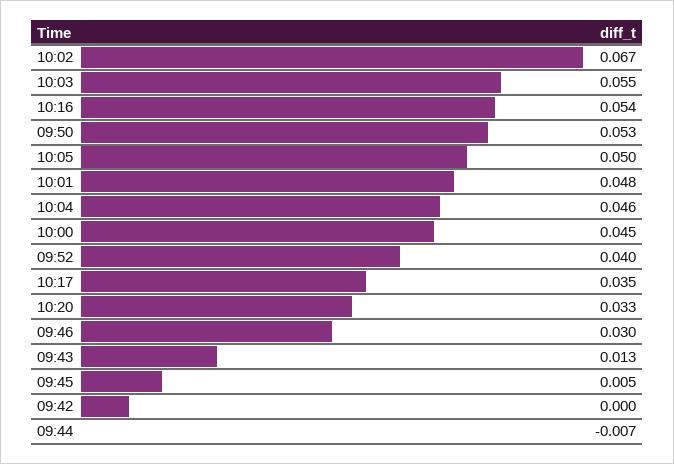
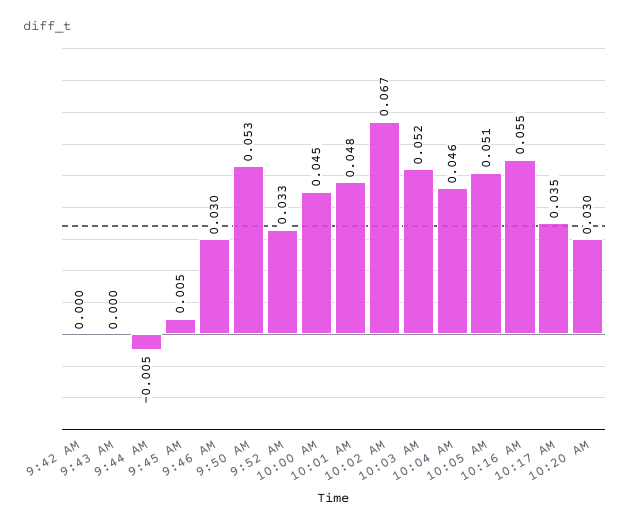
10:03: 0.055 -> 0.052
10:16: 0.054 -> 0.055
10:05: 0.05 -> 0.051
09:52: 0.04 -> 0.033
10:20: 0.033 -> 0.03
09:43: 0.013 -> 0
09:44: -0.007 -> -0.005

